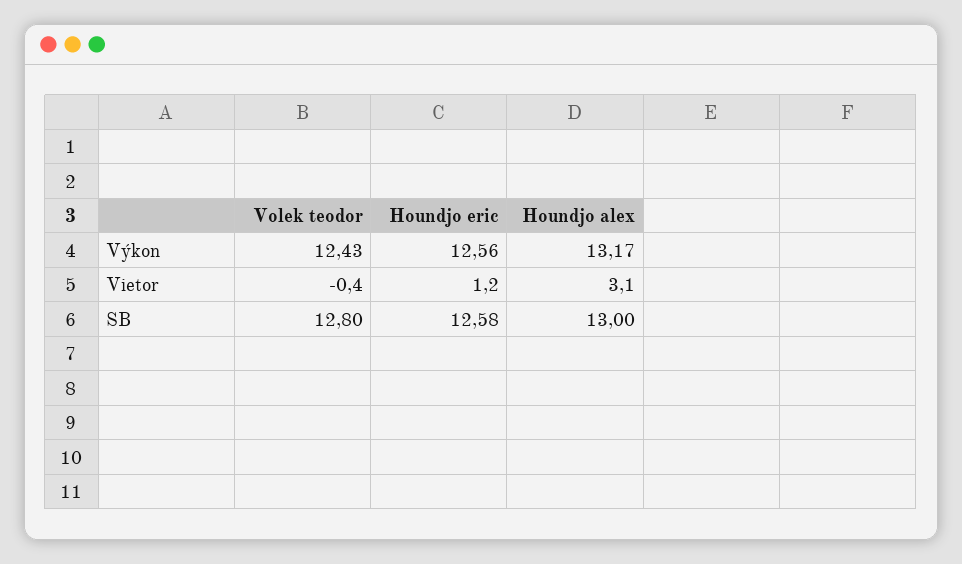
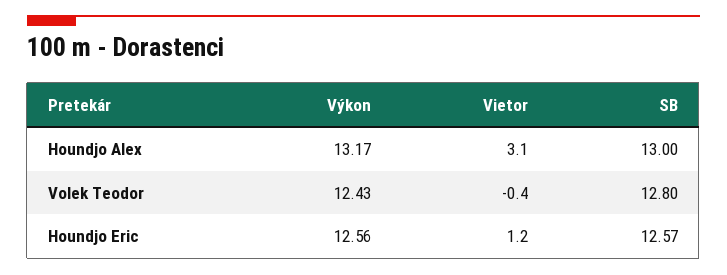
Houndjo eric, SB: 12.58 -> 12.57

